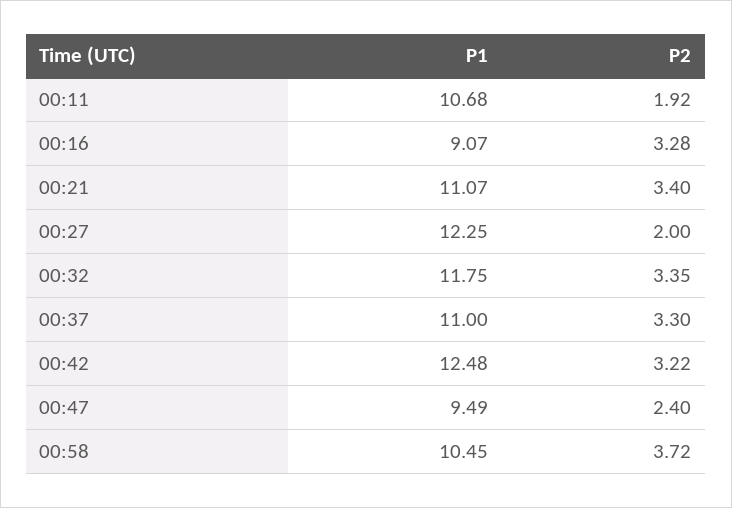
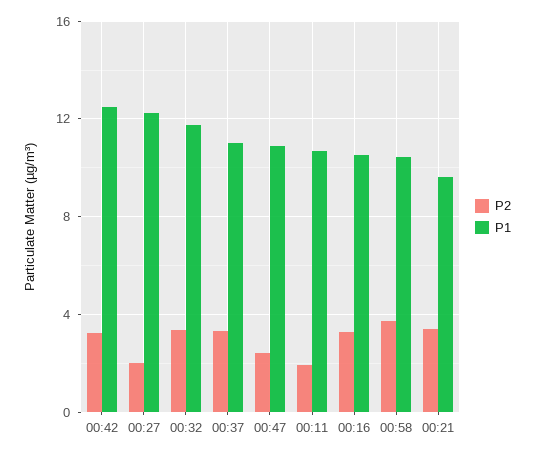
P1, 00:16: 9.07 -> 10.5
P1, 00:21: 11.07 -> 9.5
P1, 00:47: 9.49 -> 11

